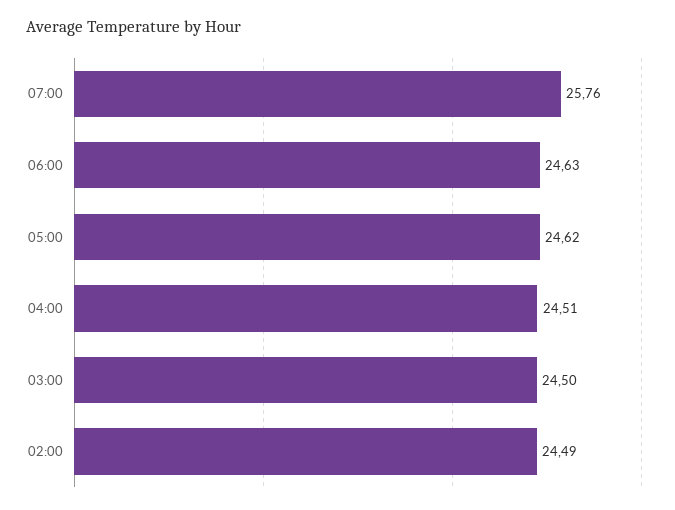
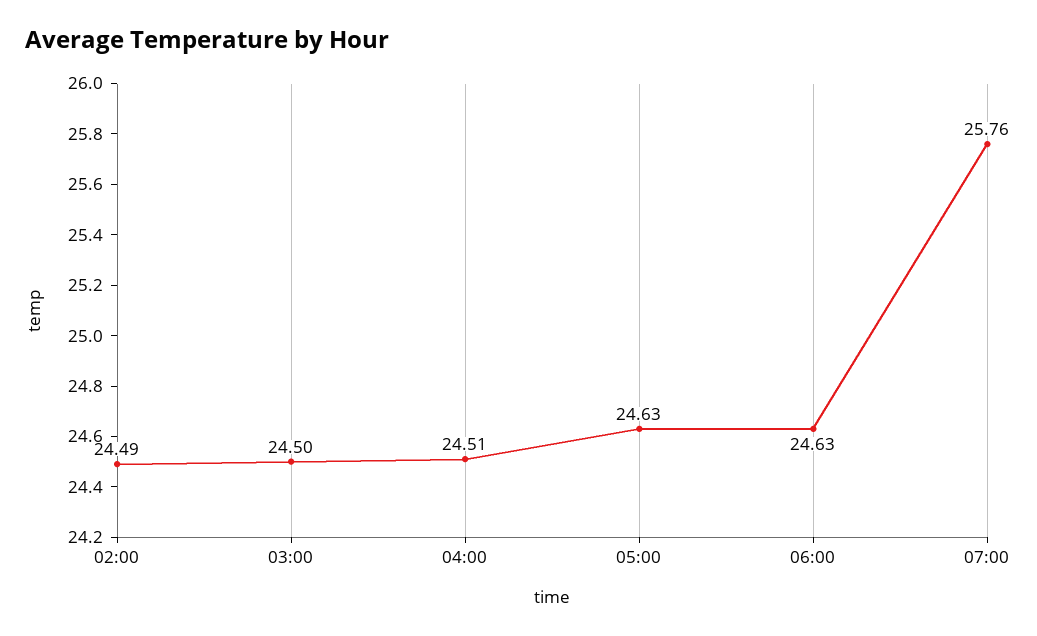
05:00: 24.62 -> 24.63

